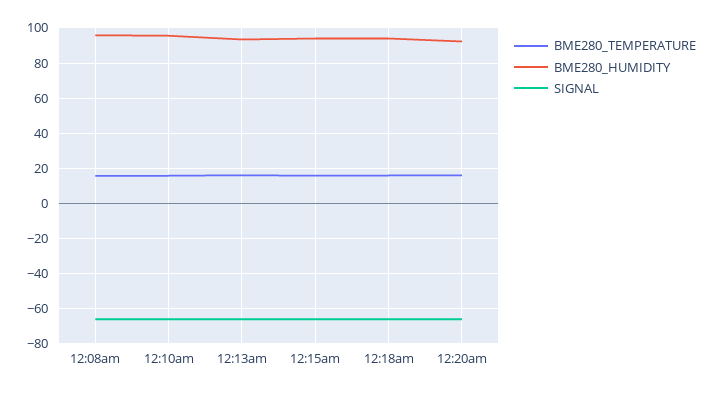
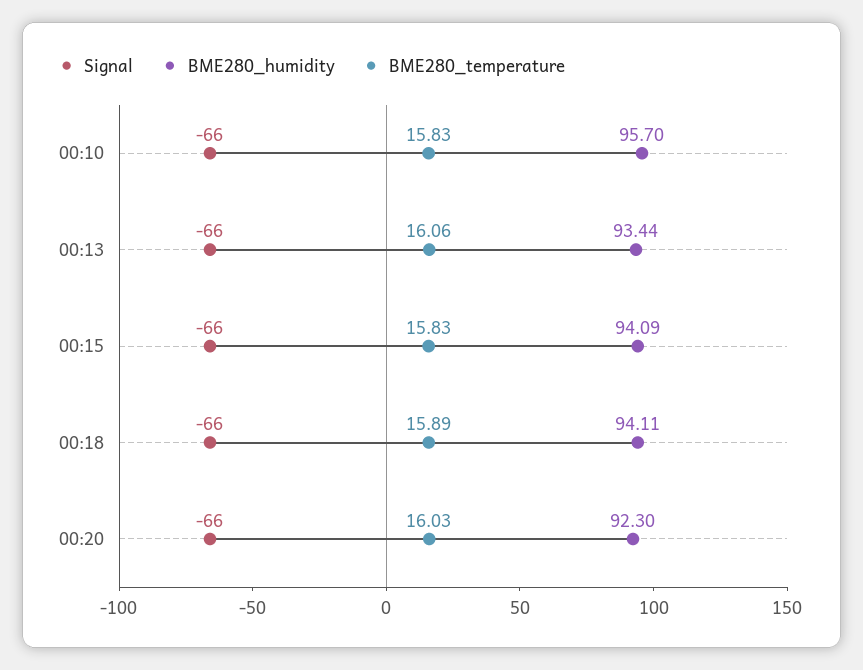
BME280_TEMPERATURE, 12:08am: 15 -> none
BME280_HUMIDITY, 12:08am: 95 -> none
SIGNAL, 12:08am: -65 -> none

